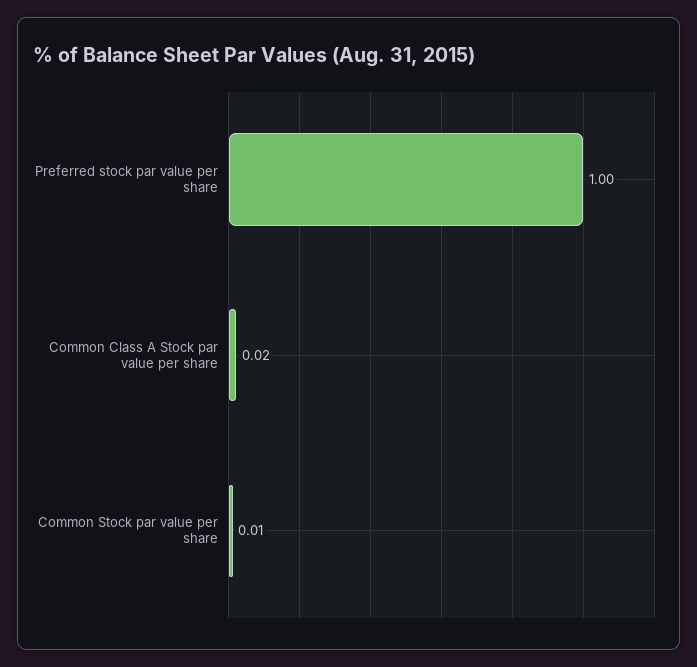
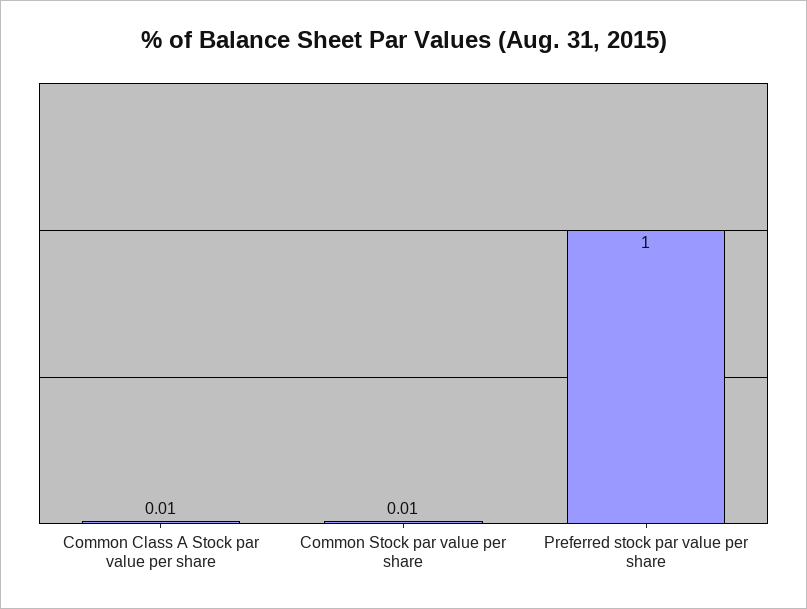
Common Class A Stock par value per share: 0.02 -> 0.01

